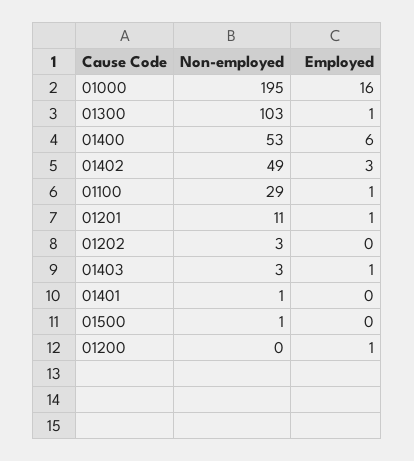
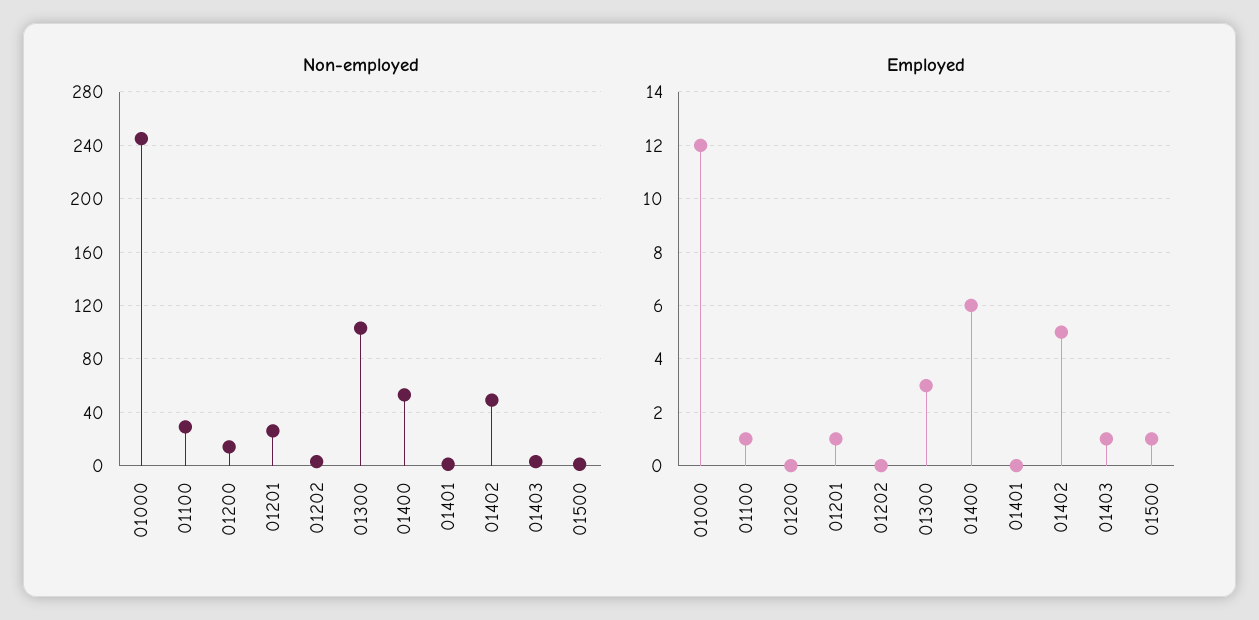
Non-employed, 01000: 195 -> 245
Employed, 01000: 16 -> 12
Employed, 01300: 1 -> 3
Employed, 01402: 3 -> 5
Non-employed, 01201: 11 -> 25
Employed, 01500: 0 -> 1
Non-employed, 01200: 0 -> 15
Employed, 01200: 1 -> 0

